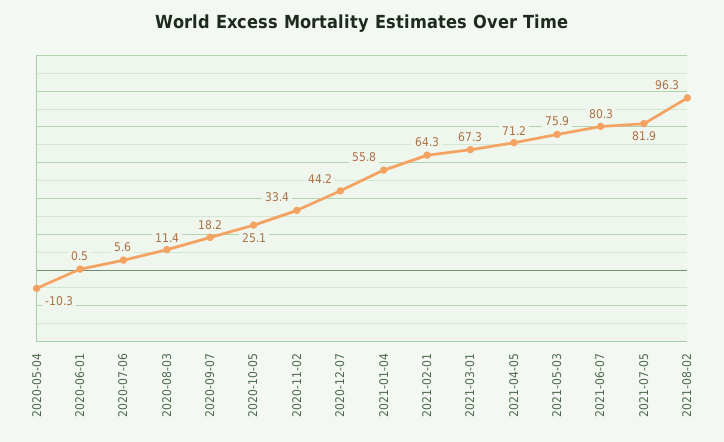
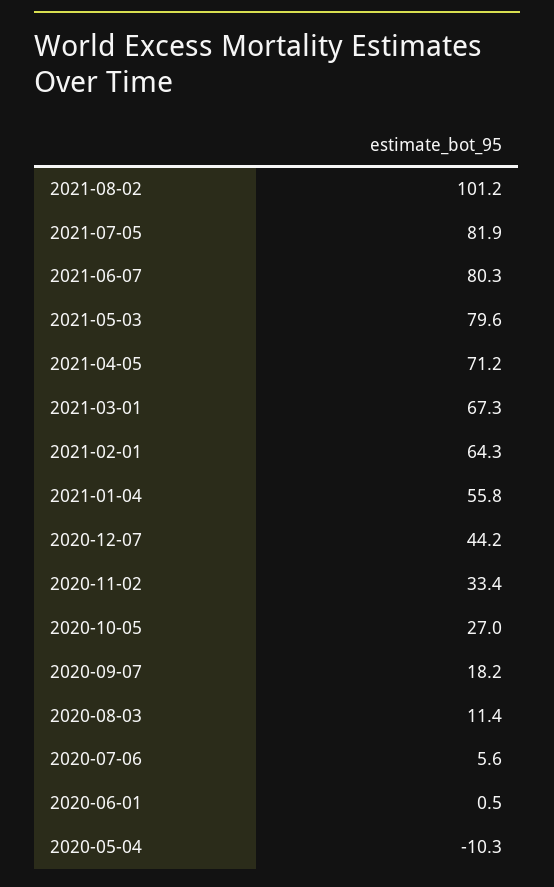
2020-10-05: 25.1 -> 27
2021-05-03: 75.9 -> 79.6
2021-08-02: 96.3 -> 101.2

